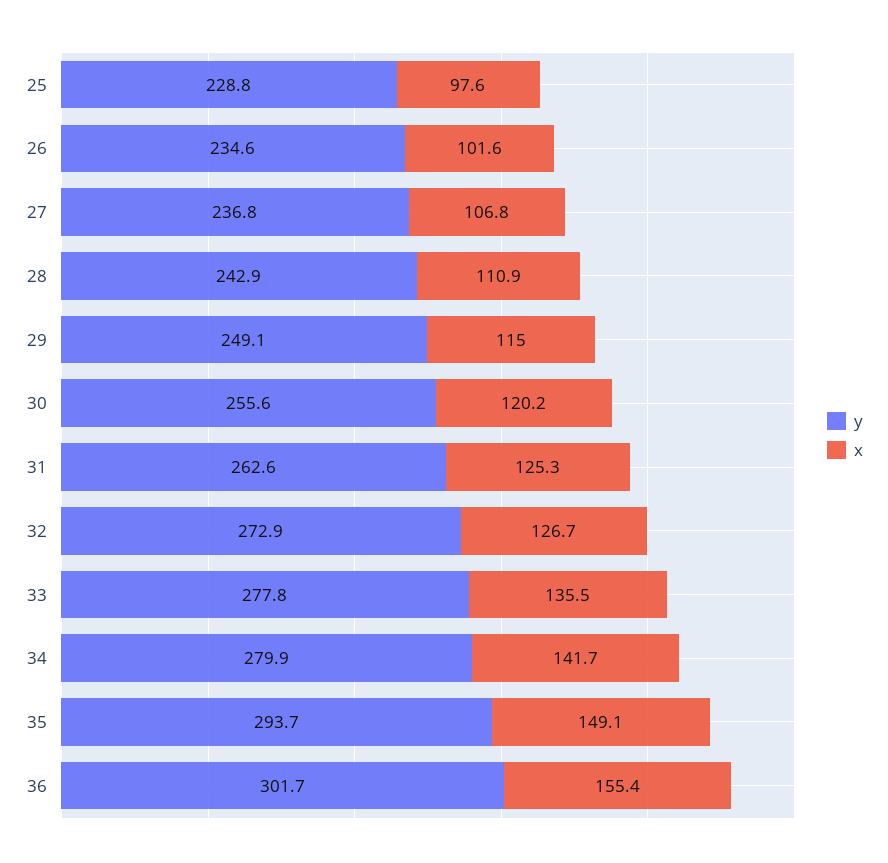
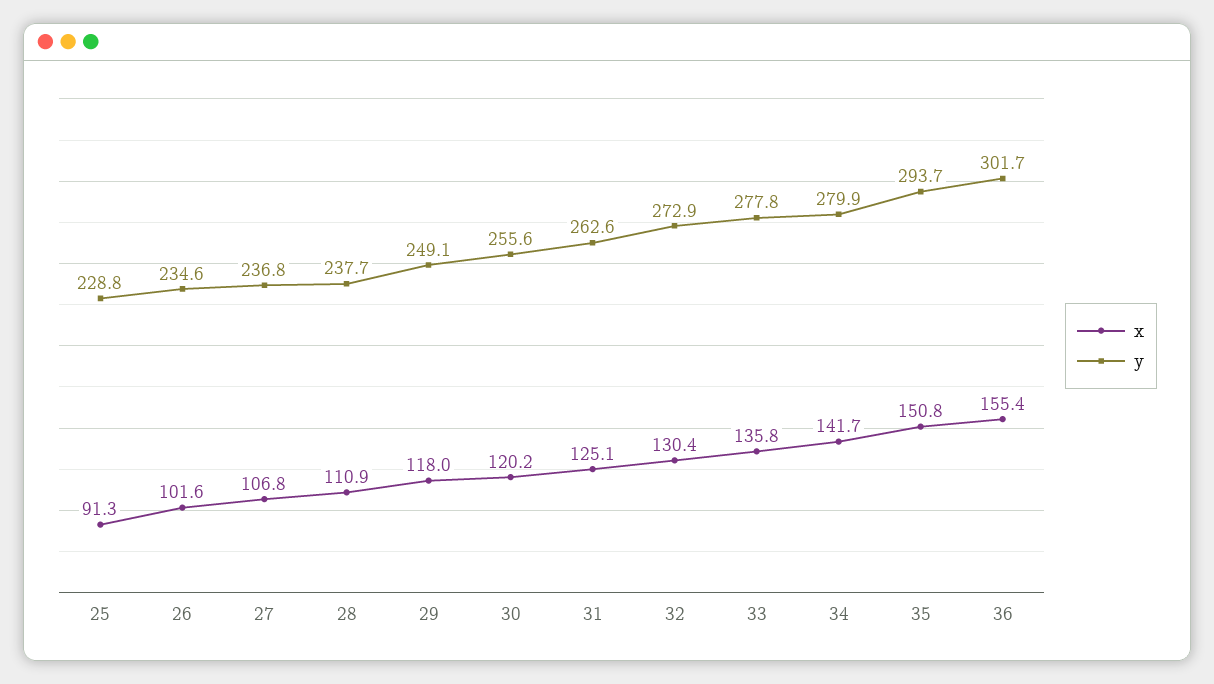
x, 25: 97.6 -> 91.3
y, 28: 242.9 -> 237.7
x, 29: 115 -> 118
x, 31: 125.3 -> 125.1
x, 32: 126.7 -> 130.4
x, 33: 135.5 -> 135.8
x, 35: 149.1 -> 150.8

